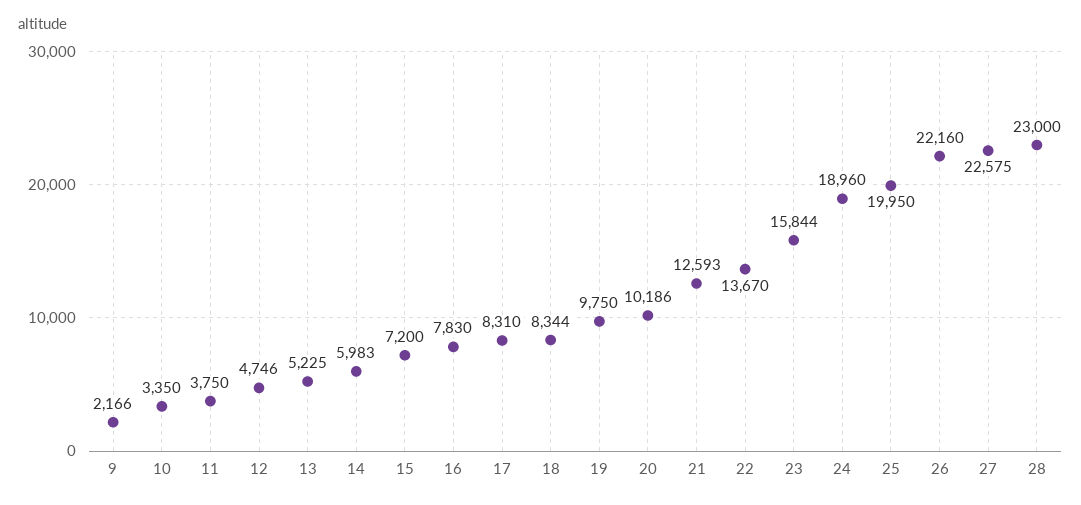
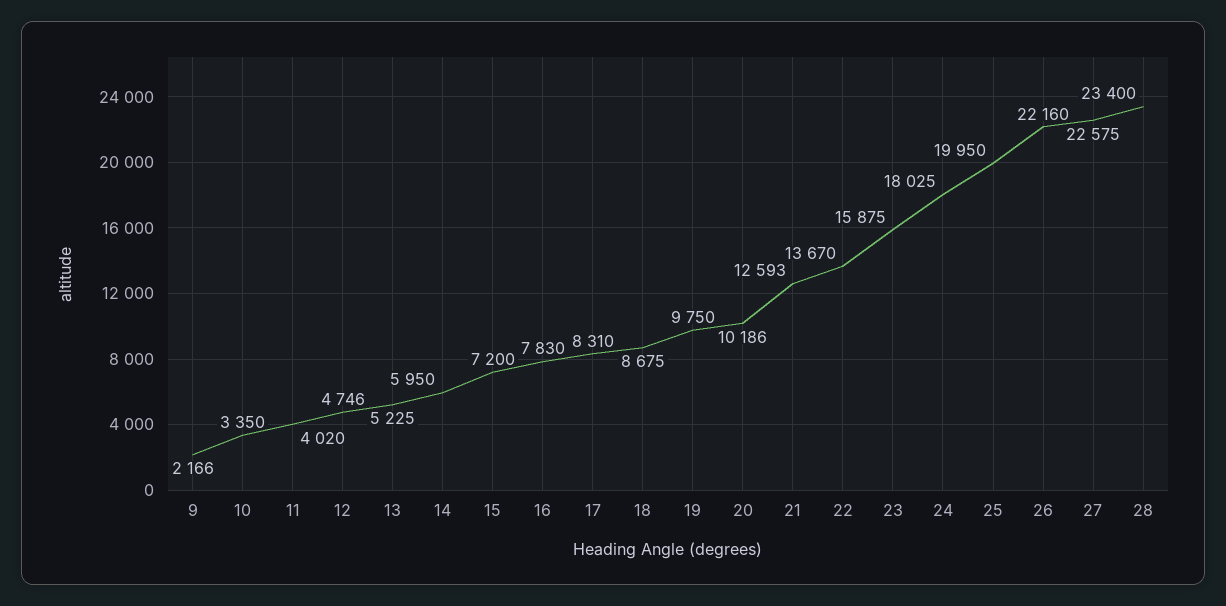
11: 3750 -> 4020
14: 5983 -> 5950
18: 8344 -> 8675
23: 15844 -> 15875
24: 18960 -> 18025
28: 23000 -> 23400

